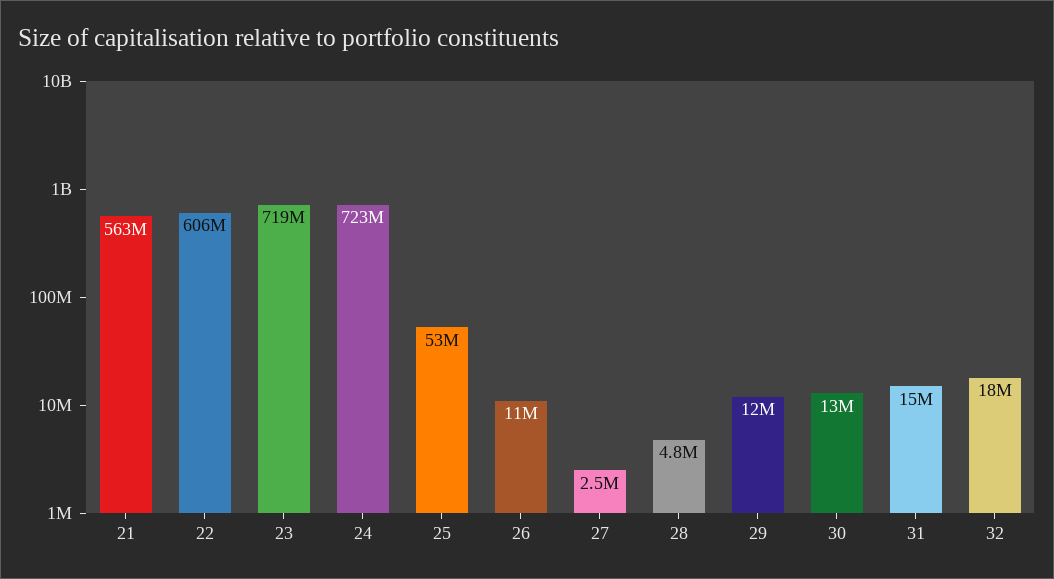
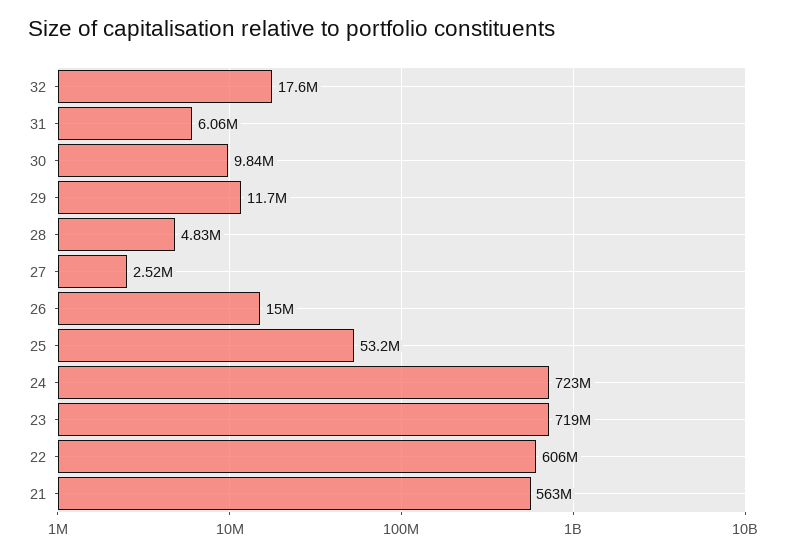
26: 11000000 -> 15000000
30: 13000000 -> 9840000
31: 15000000 -> 6060000

